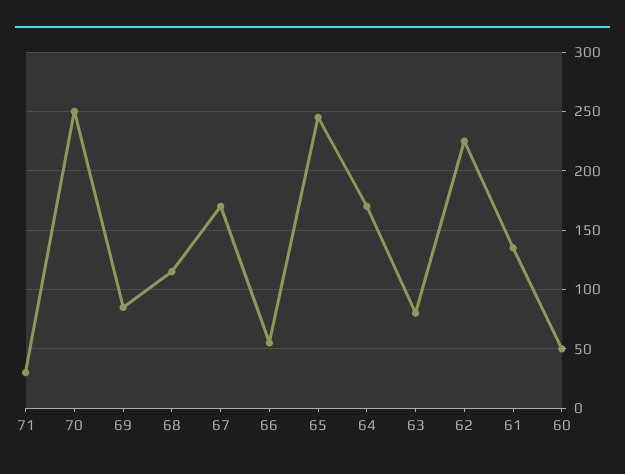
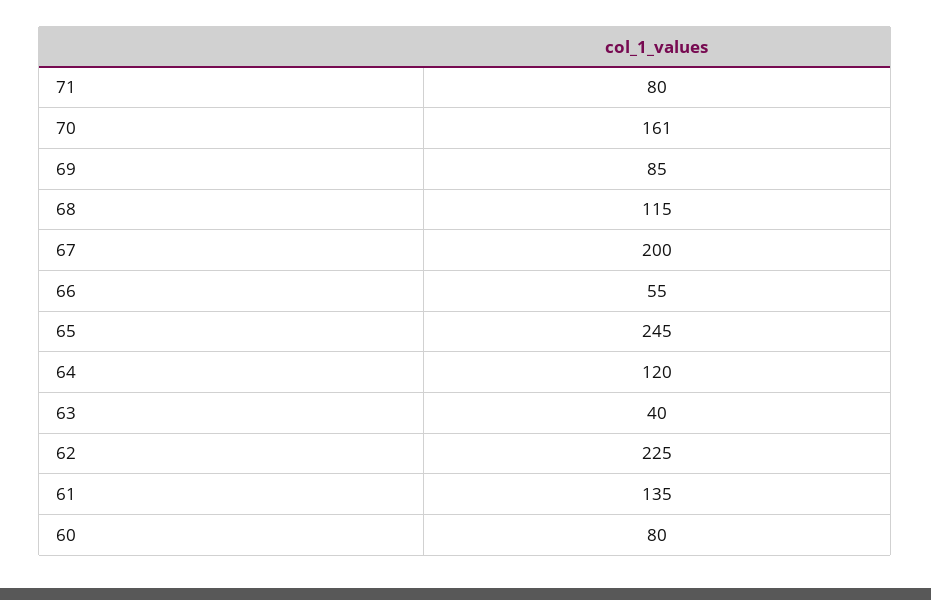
71: 30 -> 80
70: 250 -> 161
67: 170 -> 200
64: 170 -> 120
63: 80 -> 40
60: 50 -> 80

